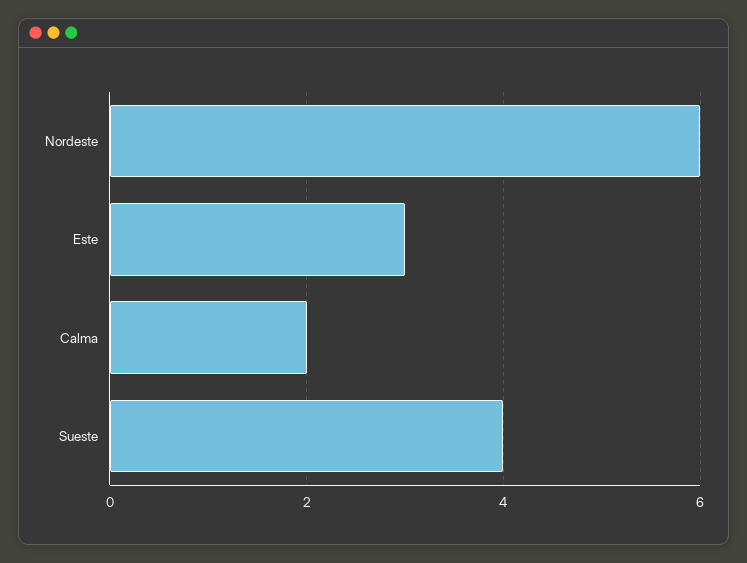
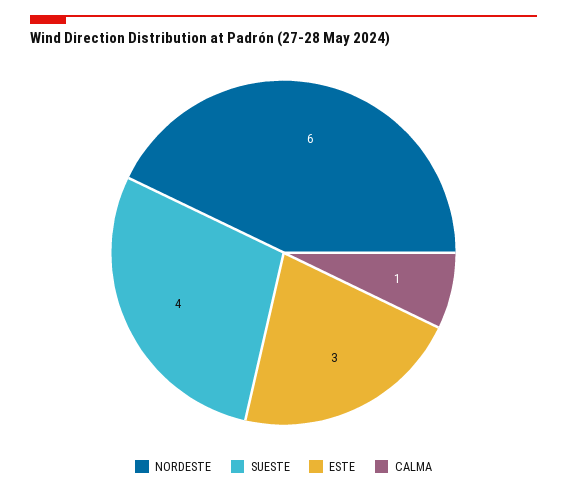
Calma: 2 -> 1

